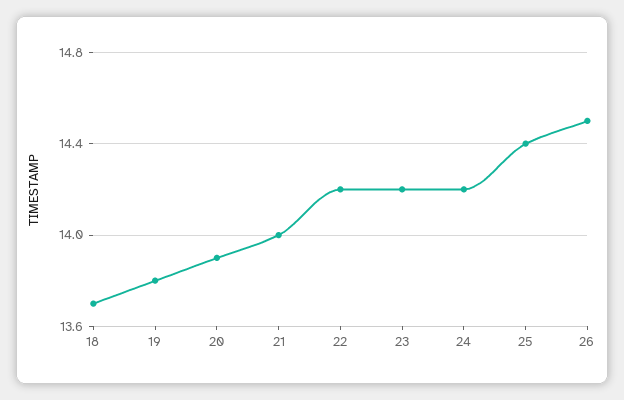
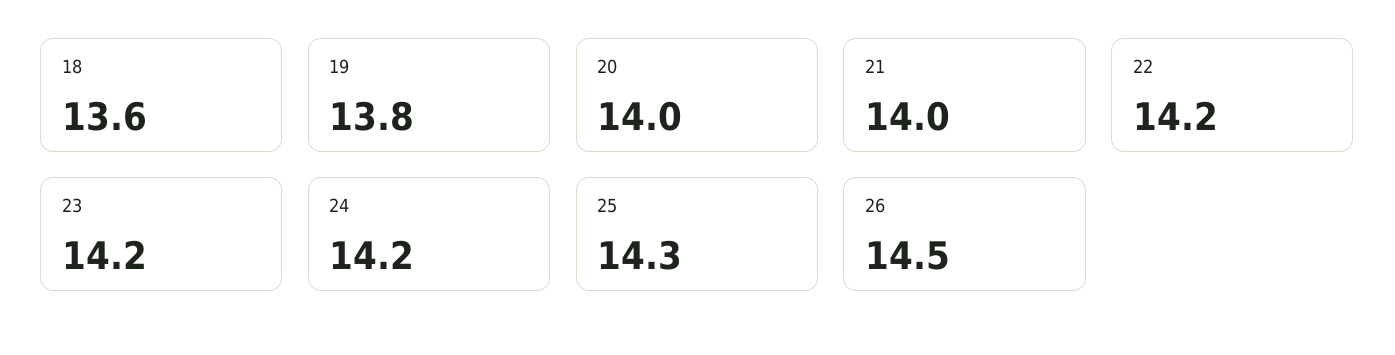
18: 13.7 -> 13.6
20: 13.9 -> 14
25: 14.4 -> 14.3

